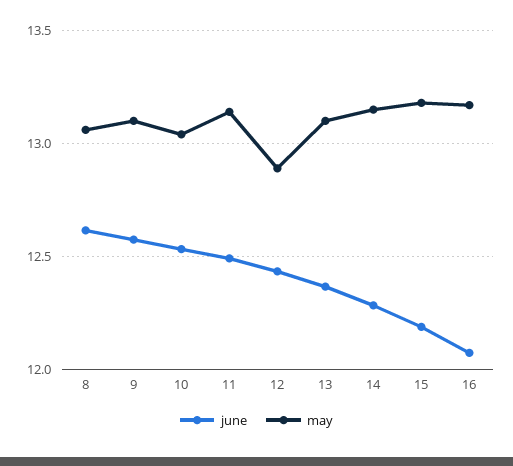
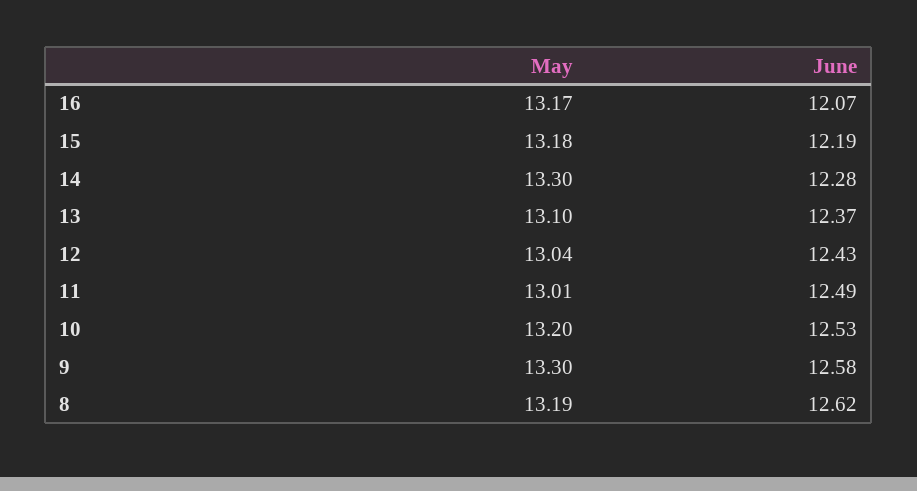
may, 8: 13.05 -> 13.19
may, 9: 13.1 -> 13.3
may, 10: 13.05 -> 13.2
may, 11: 13.15 -> 13.01
may, 12: 12.9 -> 13.04
may, 14: 13.15 -> 13.3

